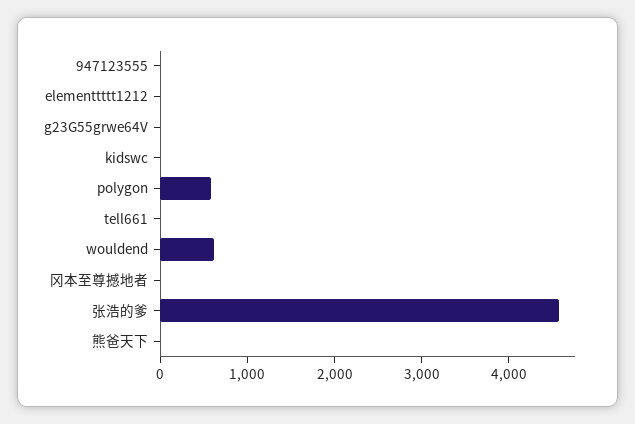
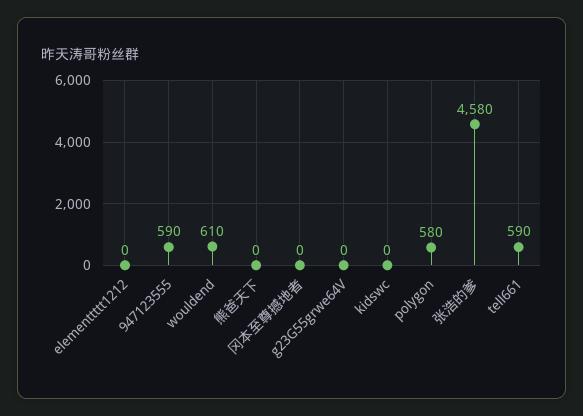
947123555: 0 -> 590
tell661: 0 -> 590

